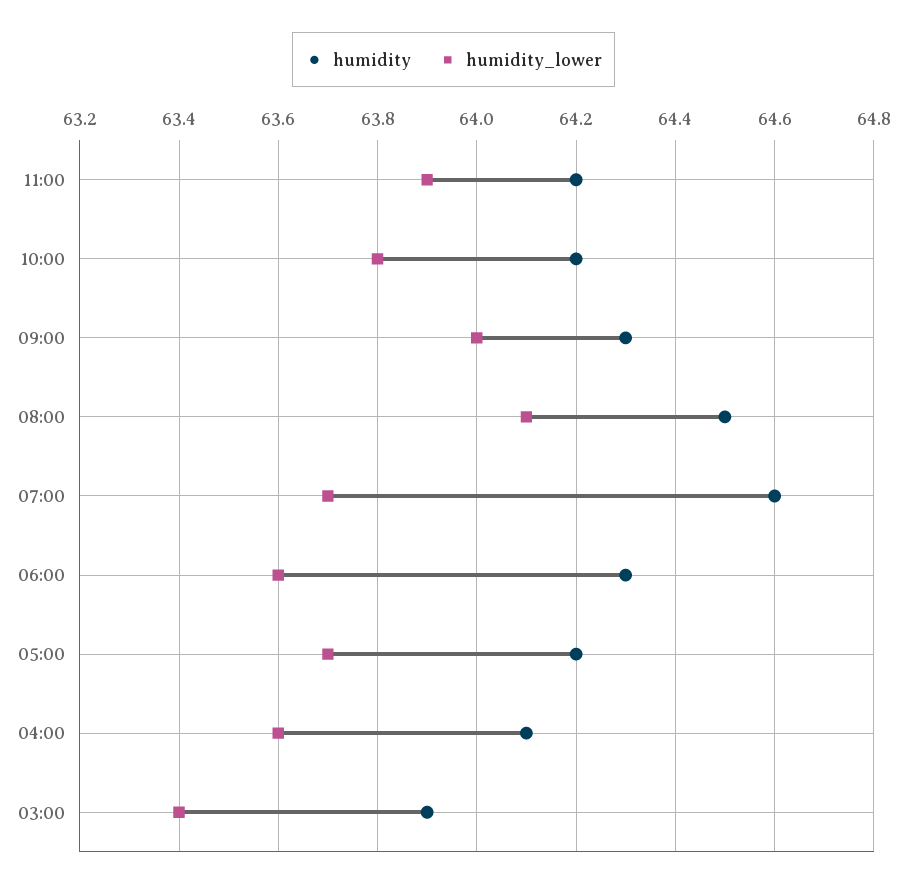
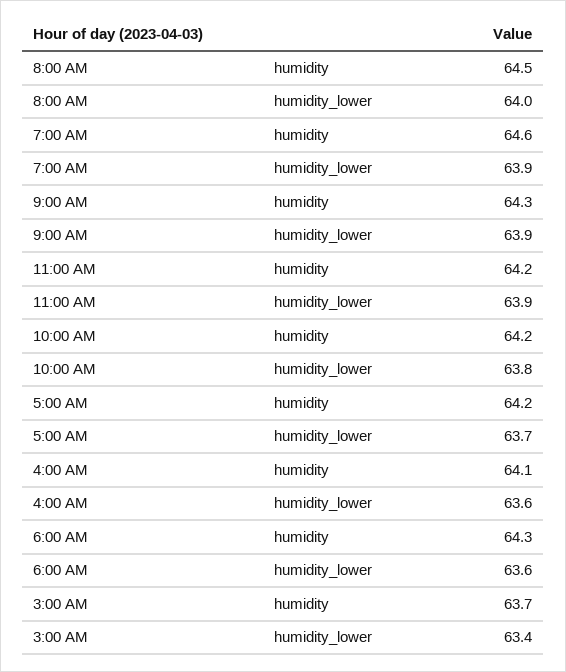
humidity_lower, 09:00: 64 -> 63.9
humidity_lower, 08:00: 64.1 -> 64
humidity_lower, 07:00: 63.7 -> 63.9
humidity, 03:00: 63.9 -> 63.7

